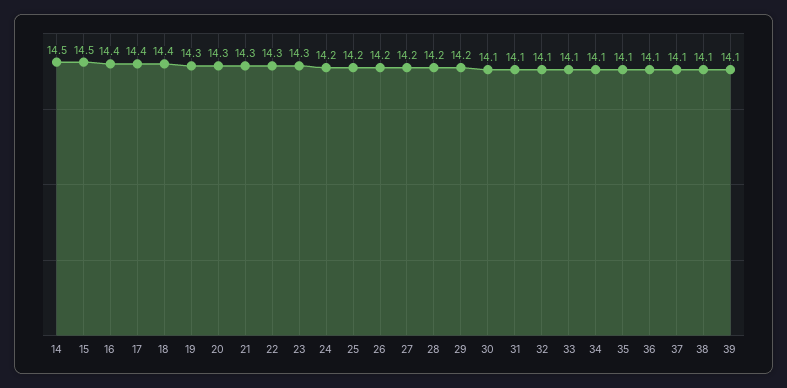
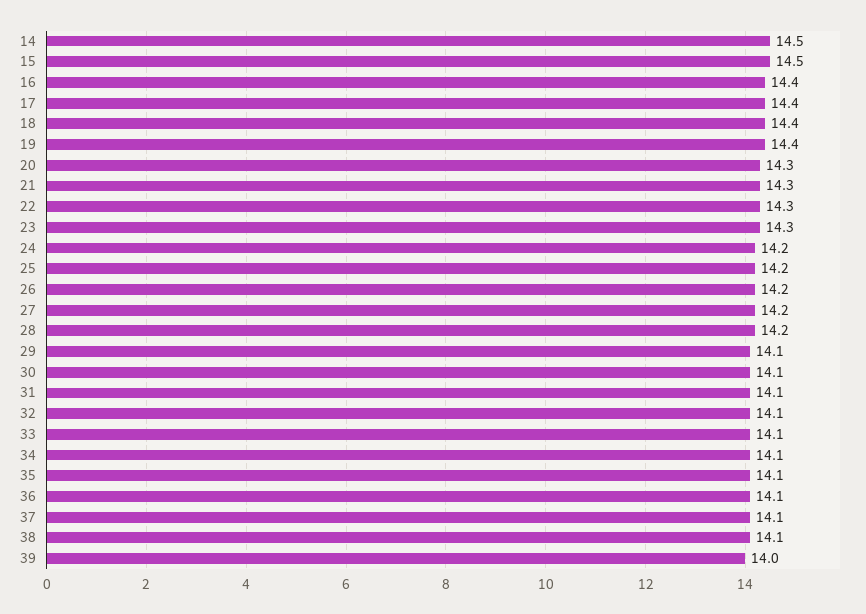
19: 14.3 -> 14.4
29: 14.2 -> 14.1
39: 14.1 -> 14

